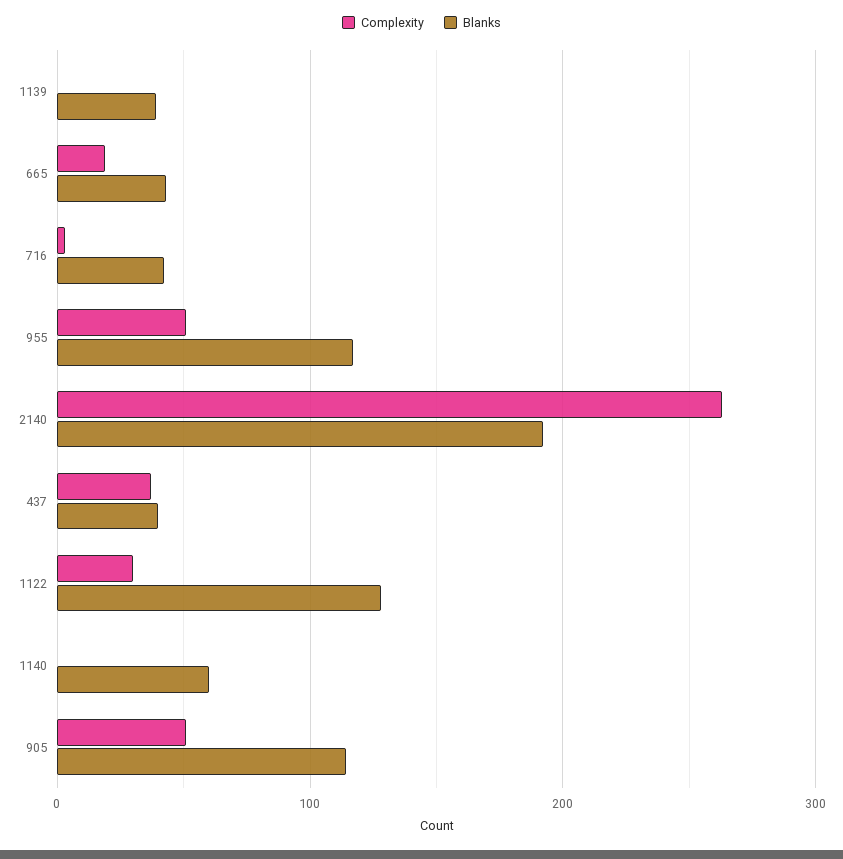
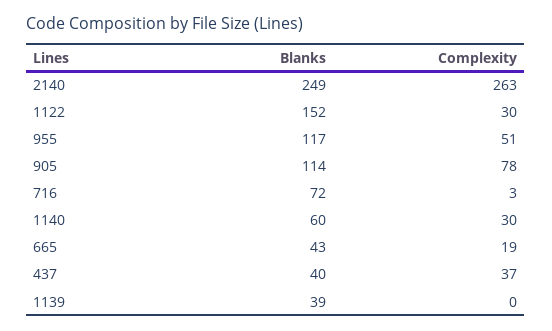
Blanks, 716: 40 -> 72
Blanks, 2140: 190 -> 249
Blanks, 1122: 130 -> 152
Complexity, 1140: 0 -> 30
Complexity, 905: 50 -> 78

